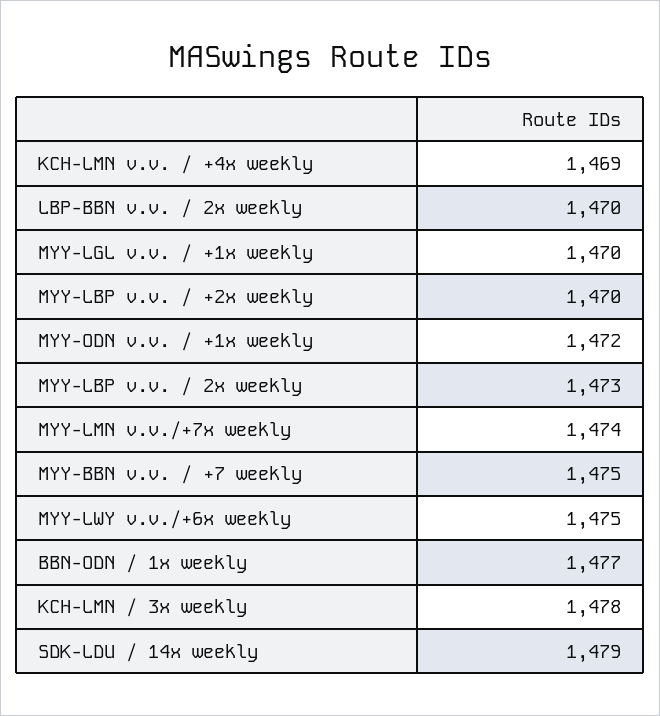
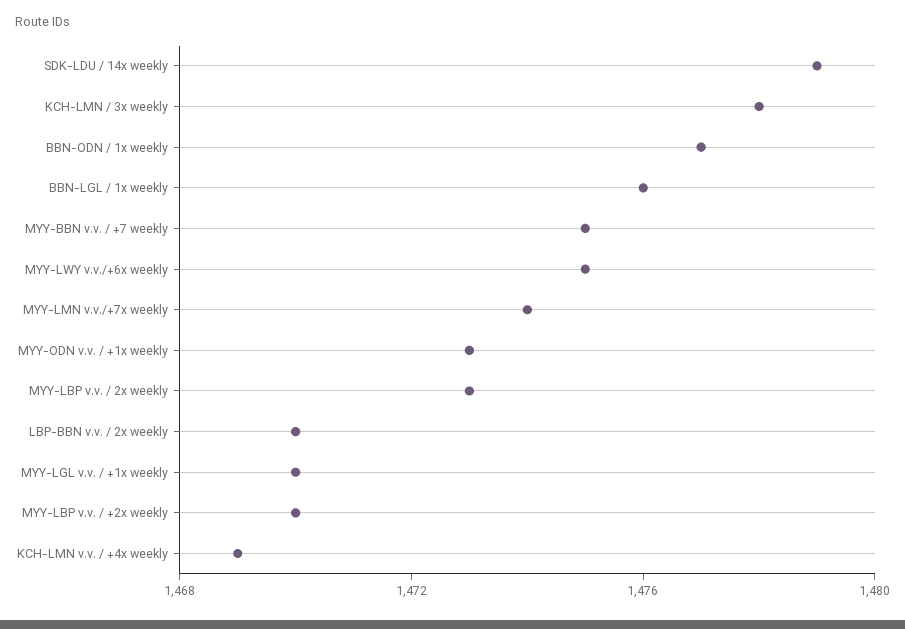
MYY-ODN v.v. / +1x weekly: 1472 -> 1473
BBN-LGL / 1x weekly: none -> 1476

